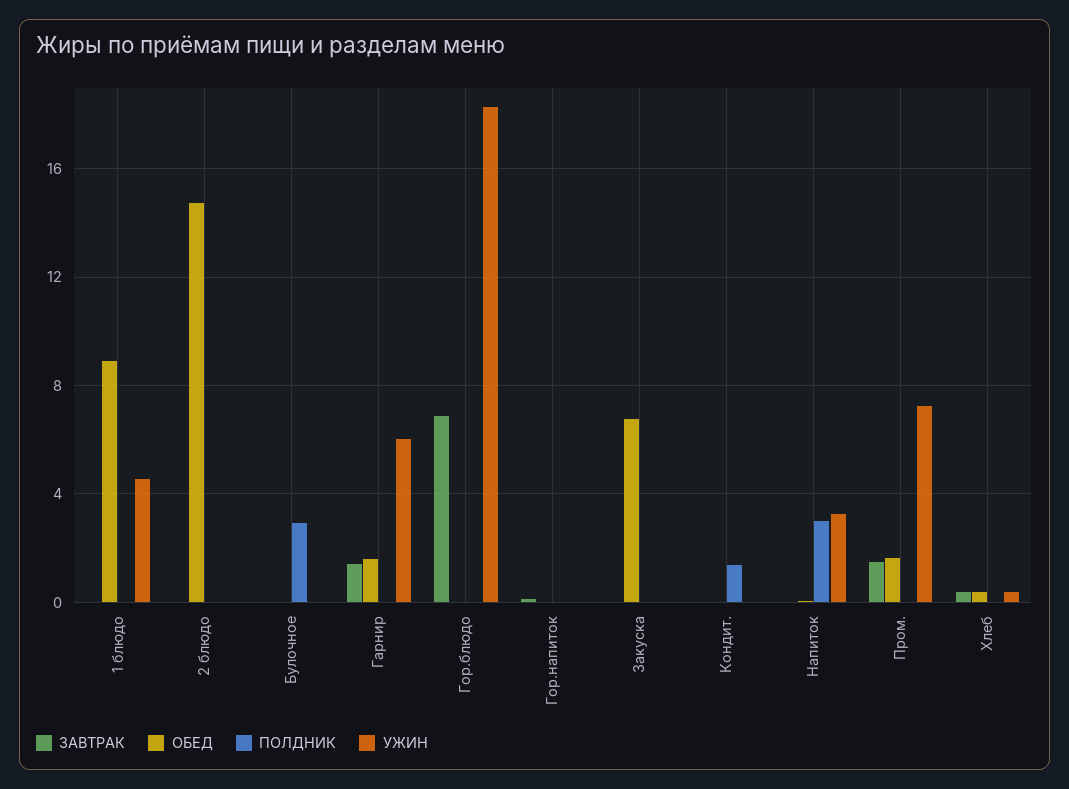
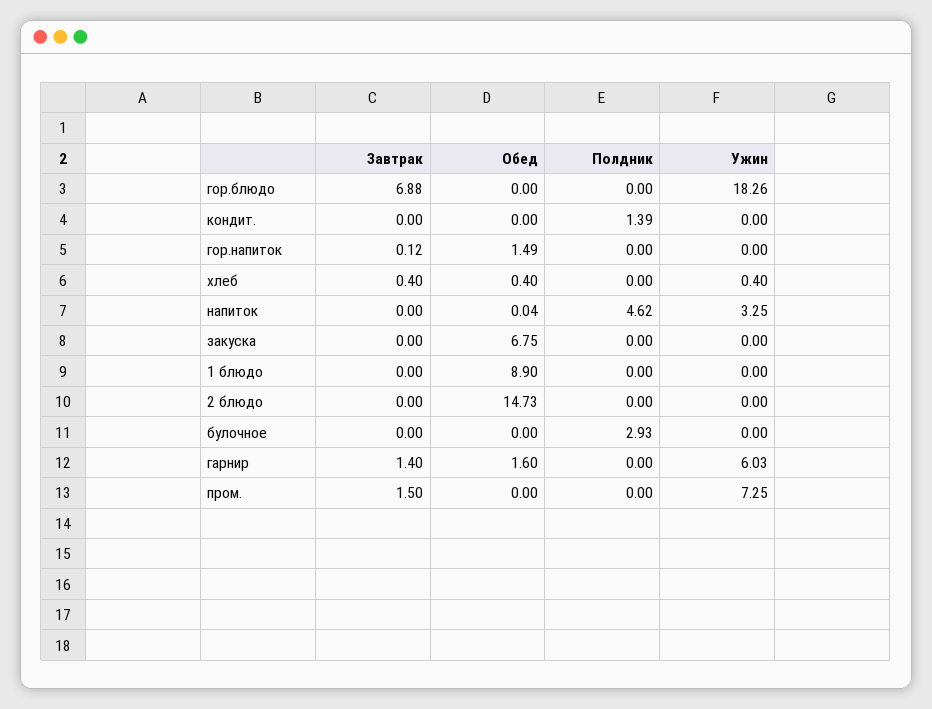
УЖИН, 1 блюдо: 4.5 -> 0
ОБЕД, Гор.напиток: 0 -> 1.49
ПОЛДНИК, Напиток: 3 -> 4.62
ОБЕД, Пром.: 1.5 -> 0

